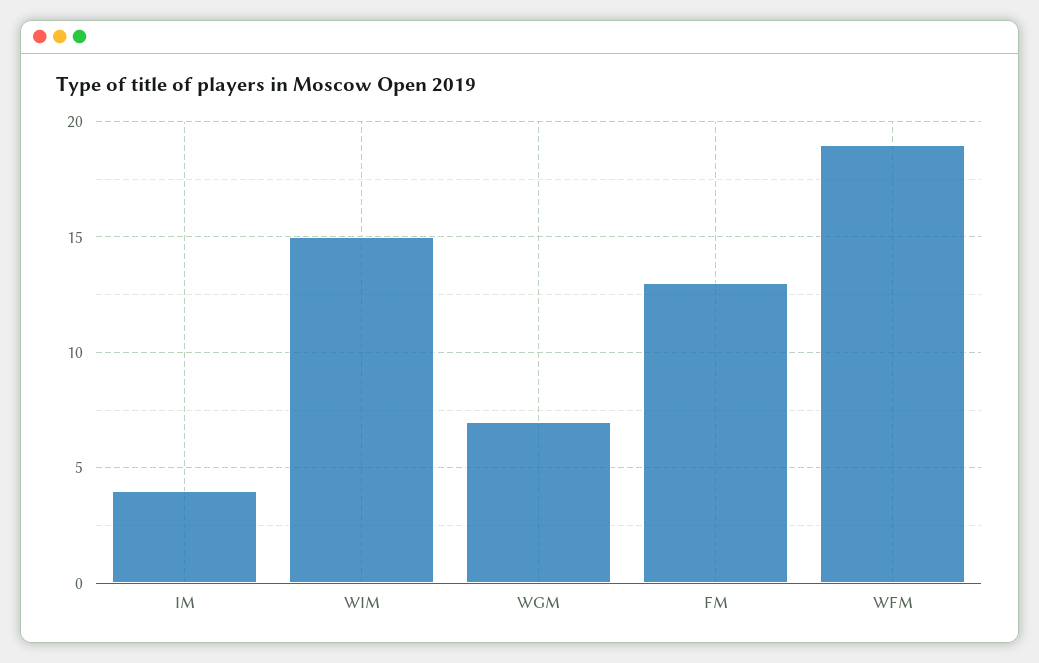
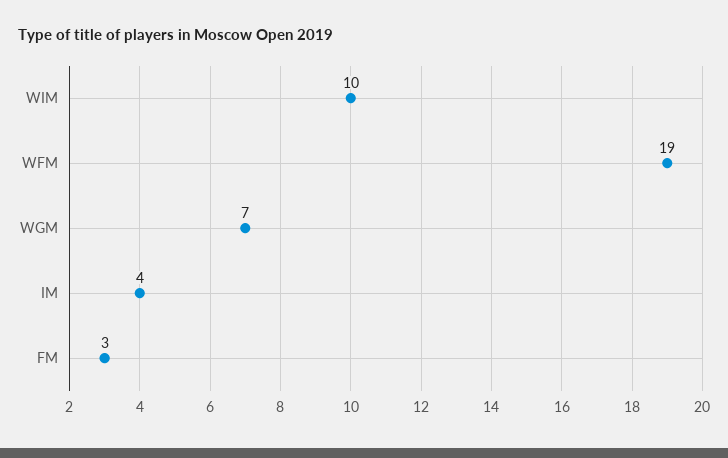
WIM: 15 -> 10
FM: 13 -> 3

